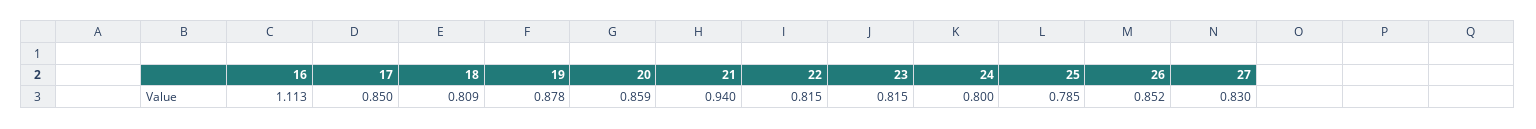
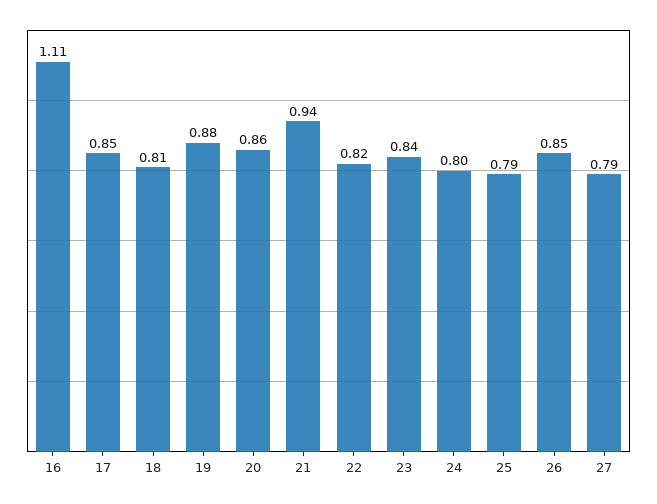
23: 0.815 -> 0.84
27: 0.83 -> 0.79

